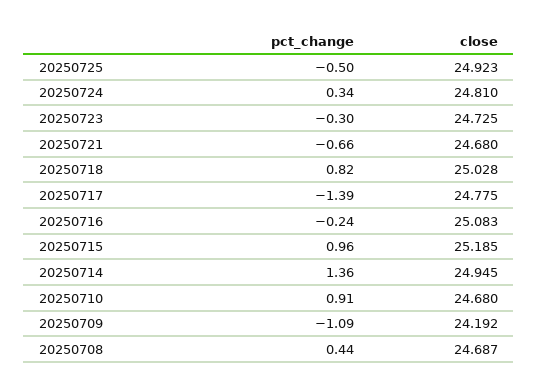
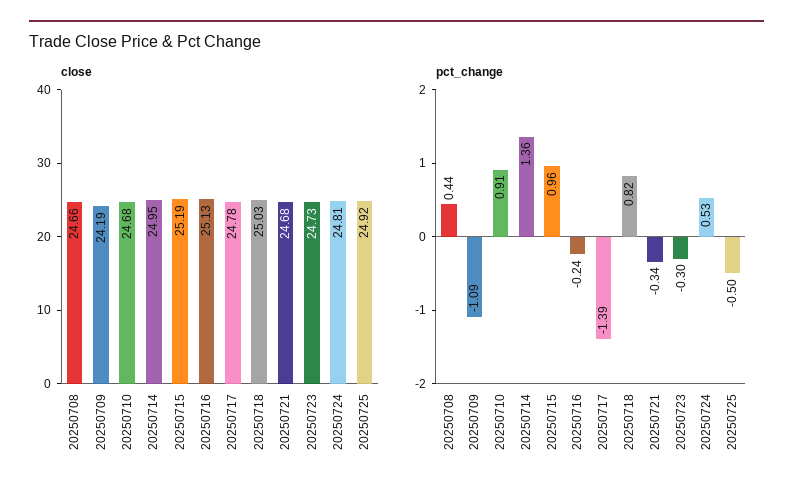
pct_change, 20250724: 0.34 -> 0.53
pct_change, 20250721: -0.66 -> -0.34
close, 20250716: 25.083 -> 25.13
close, 20250708: 24.687 -> 24.66

